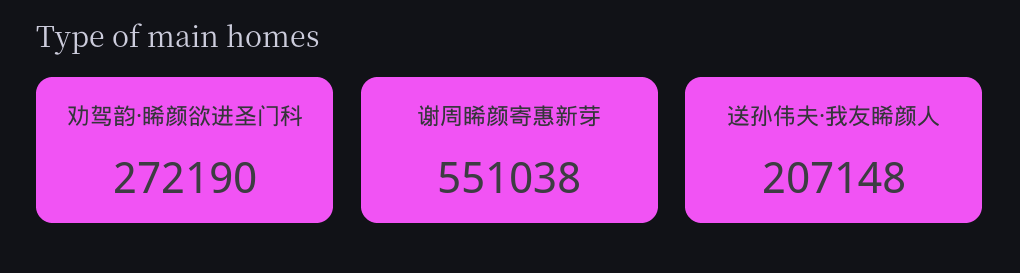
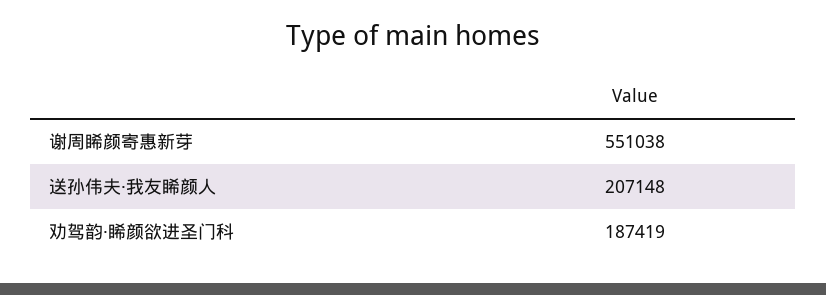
劝驾韵·睎颜欲进圣门科: 272190 -> 187419

